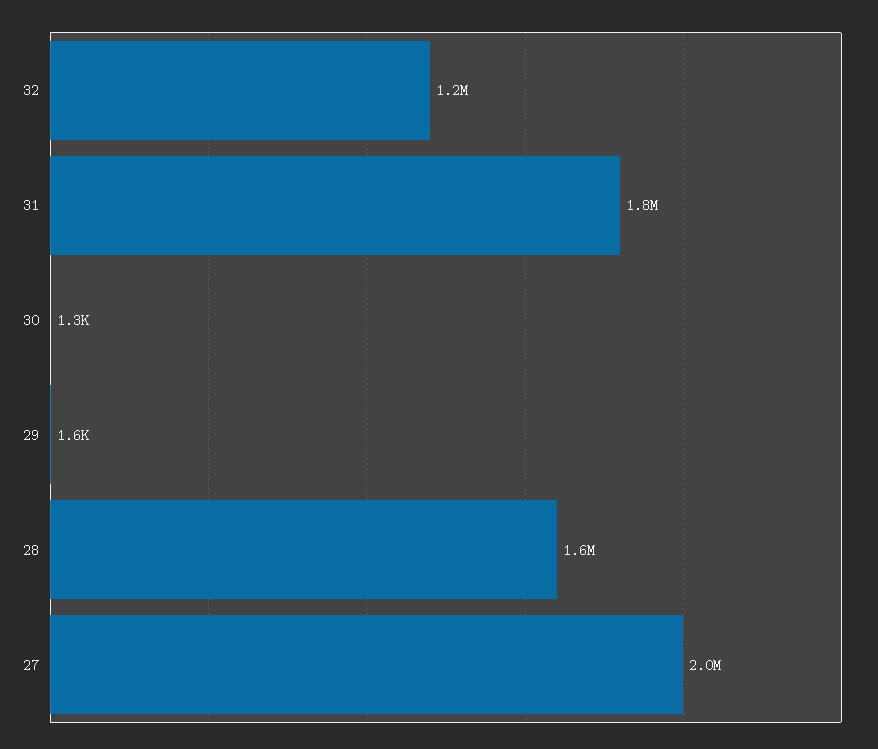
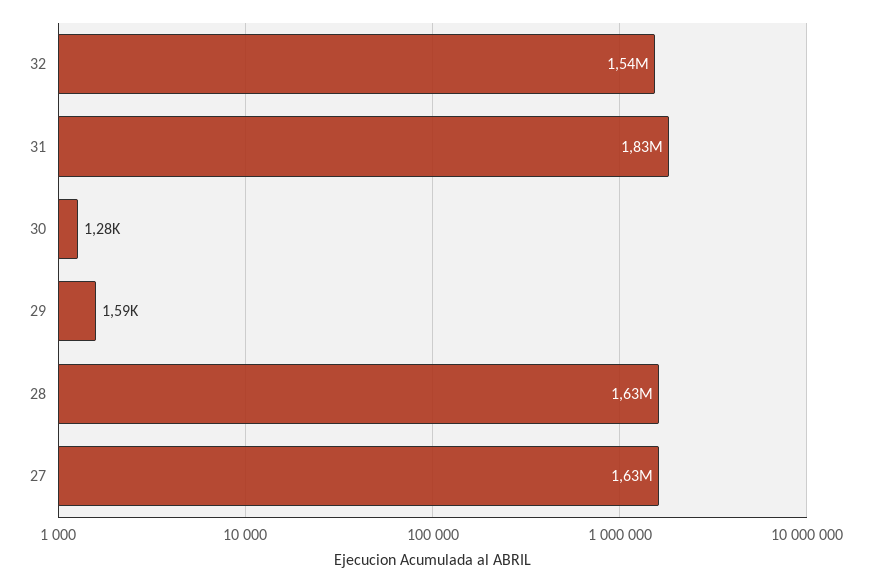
32: 1200000 -> 1540000
27: 2000000 -> 1630000

